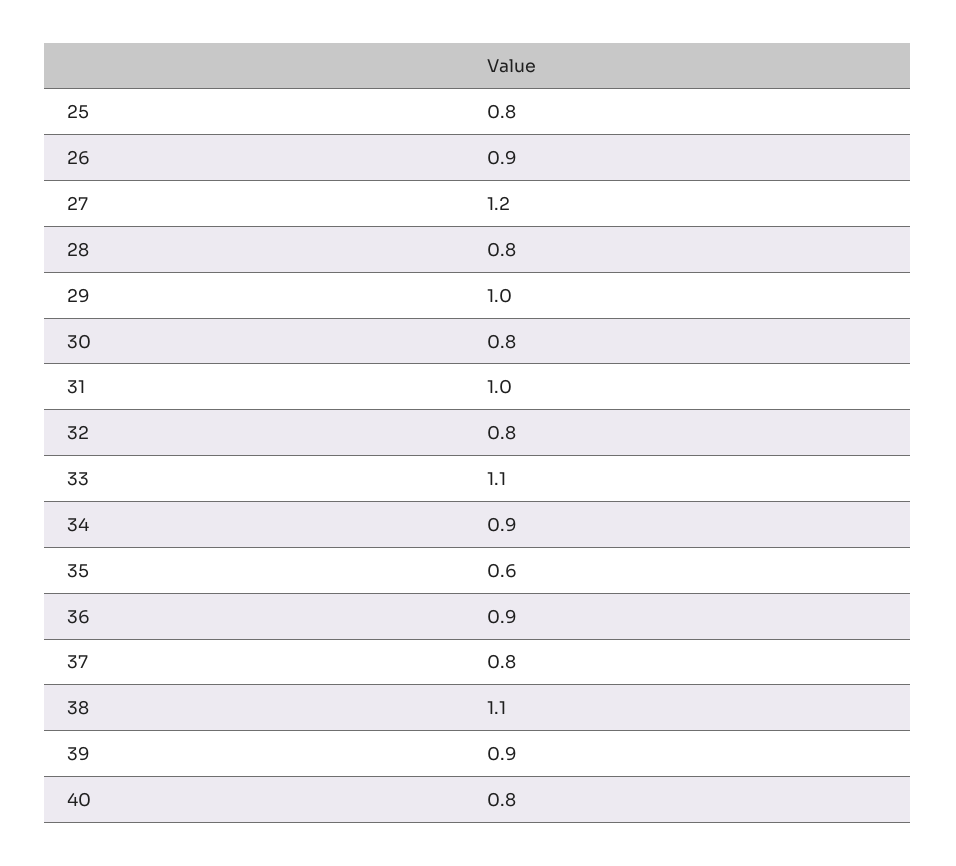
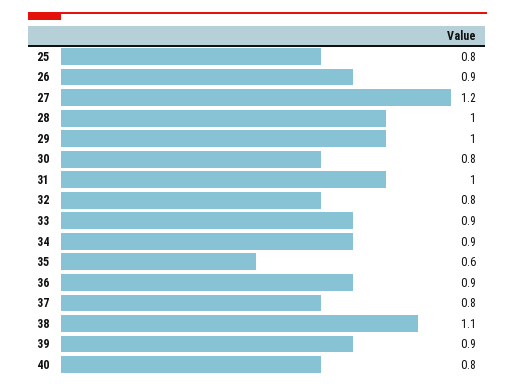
28: 0.8 -> 1
33: 1.1 -> 0.9

